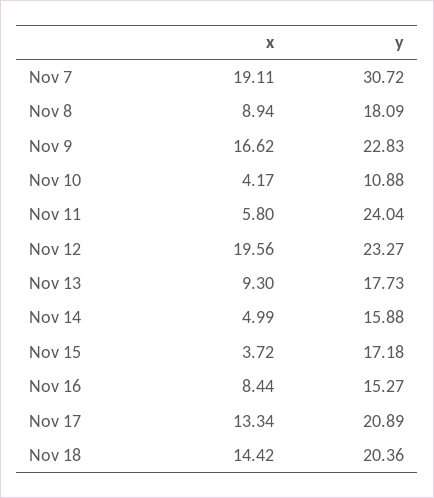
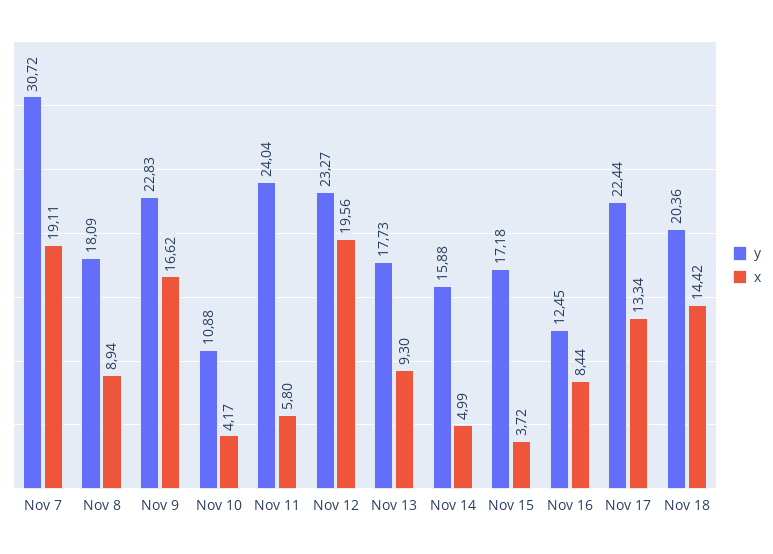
y, Nov 16: 15.27 -> 12.45
y, Nov 17: 20.89 -> 22.44

